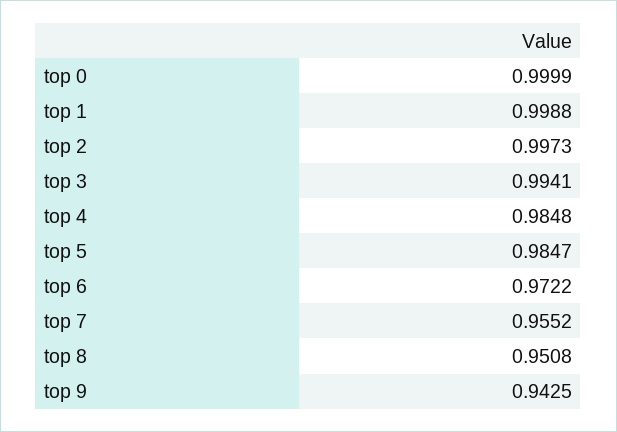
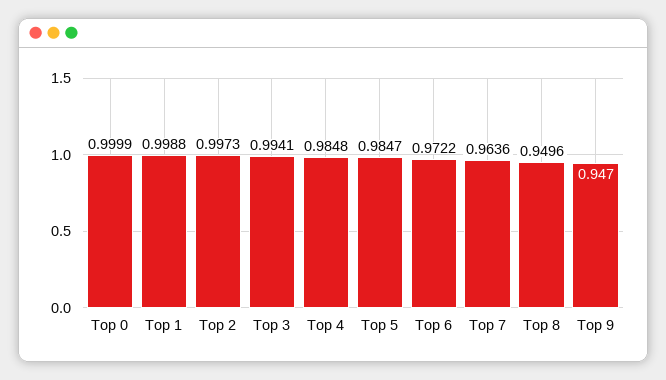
top 7: 0.9552 -> 0.9636
top 8: 0.9508 -> 0.9496
top 9: 0.9425 -> 0.947

